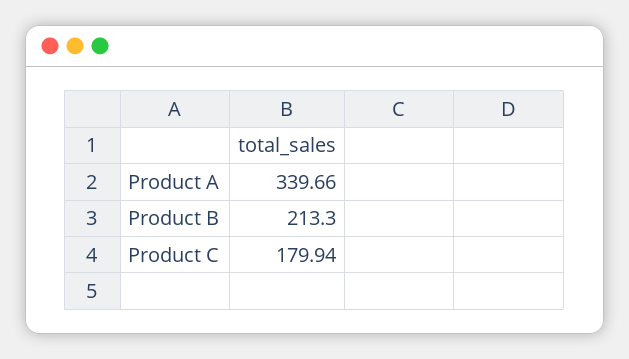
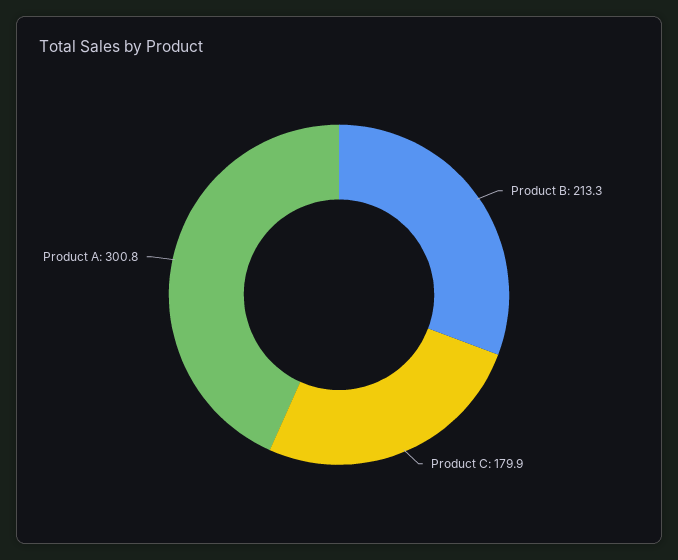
Product A: 339.66 -> 300.8

